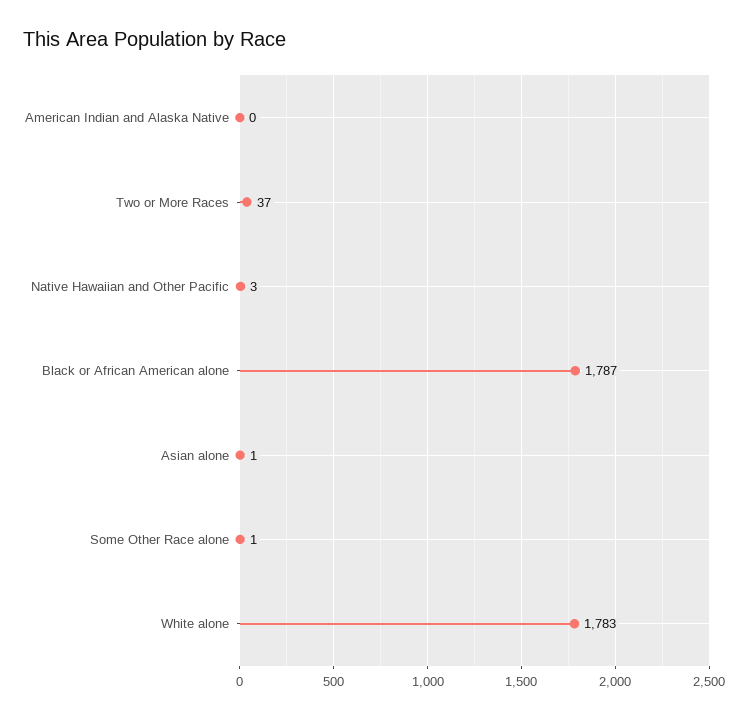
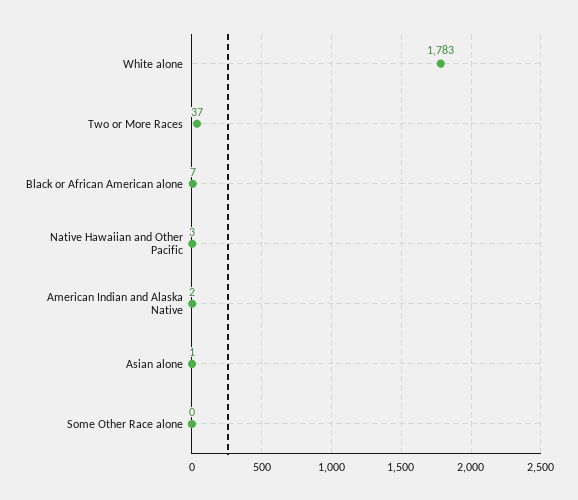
American Indian and Alaska Native: 0 -> 2
Black or African American alone: 1787 -> 7
Some Other Race alone: 1 -> 0

